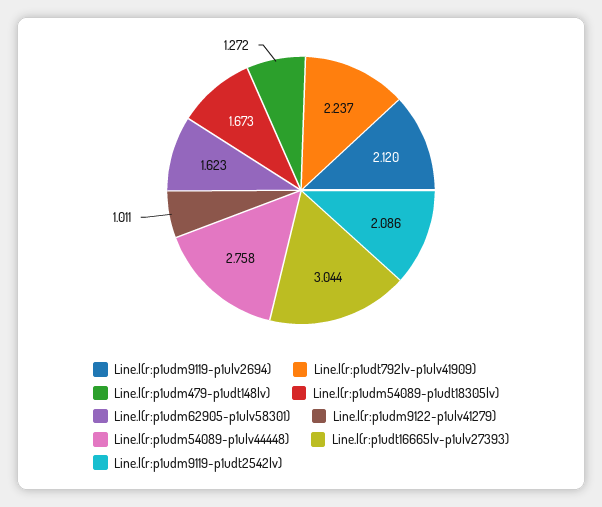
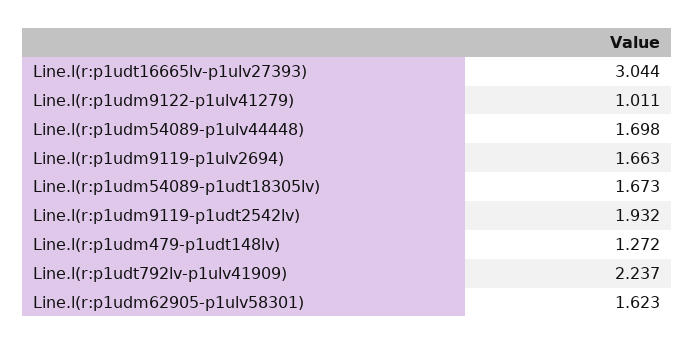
Line.l(r:p1udm9119-p1ulv2694): 2.12 -> 1.663
Line.l(r:p1udm54089-p1ulv44448): 2.758 -> 1.698
Line.l(r:p1udm9119-p1udt2542lv): 2.086 -> 1.932

